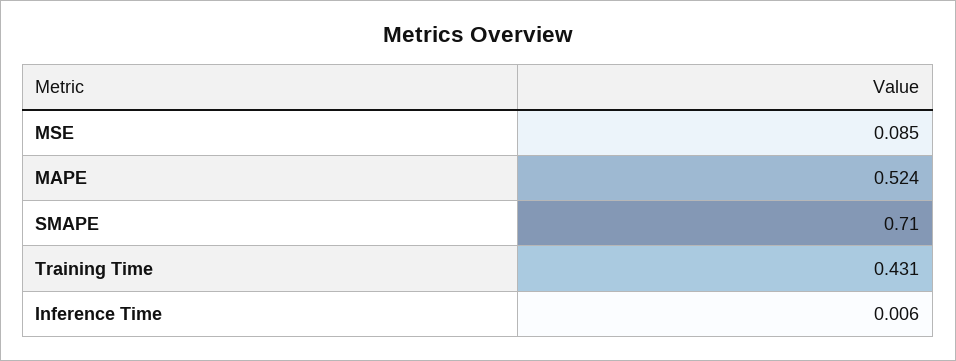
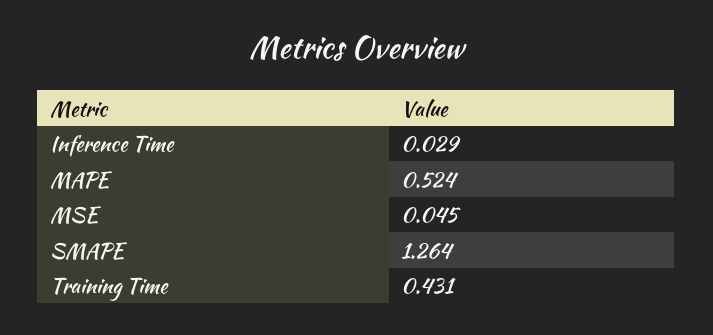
MSE: 0.085 -> 0.045
SMAPE: 0.71 -> 1.264
Inference Time: 0.006 -> 0.029

